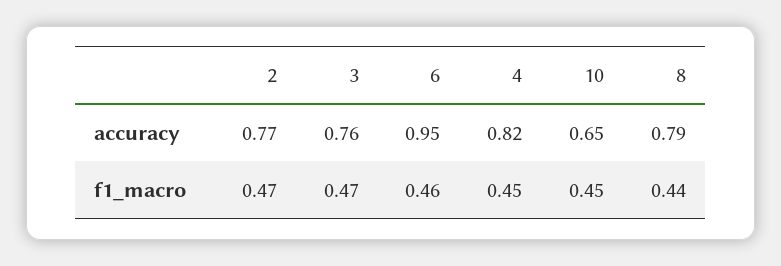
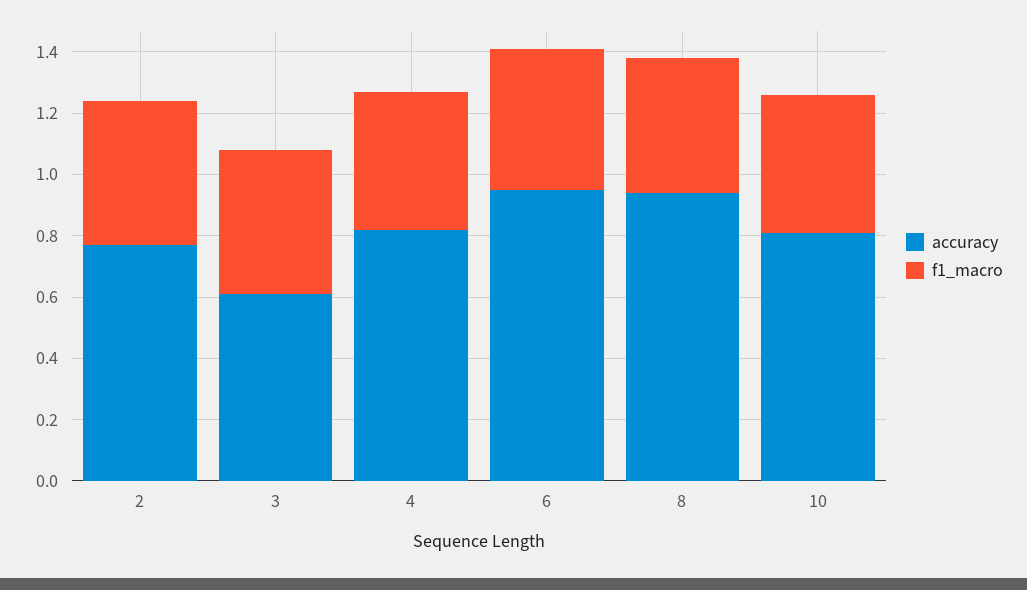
accuracy, 3: 0.76 -> 0.6
accuracy, 10: 0.65 -> 0.8
accuracy, 8: 0.79 -> 0.95

